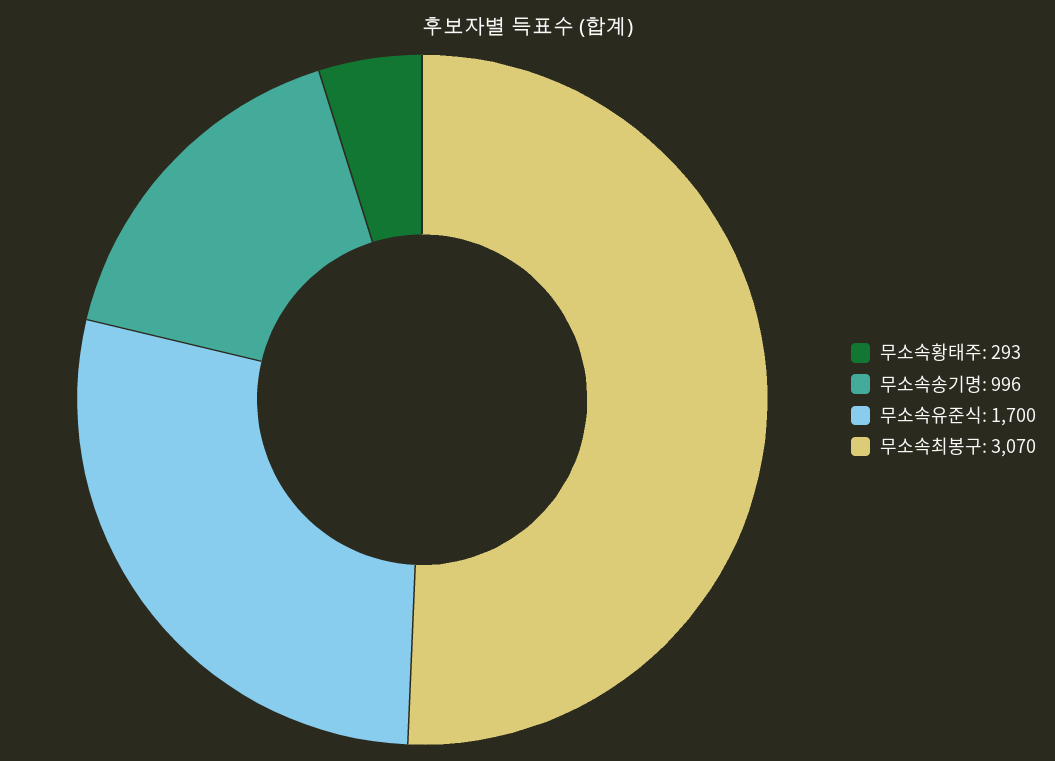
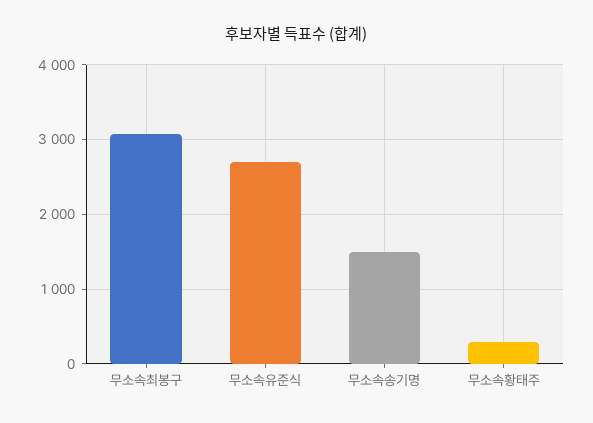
무소속송기명: 996 -> 1500
무소속유준식: 1700 -> 2700

